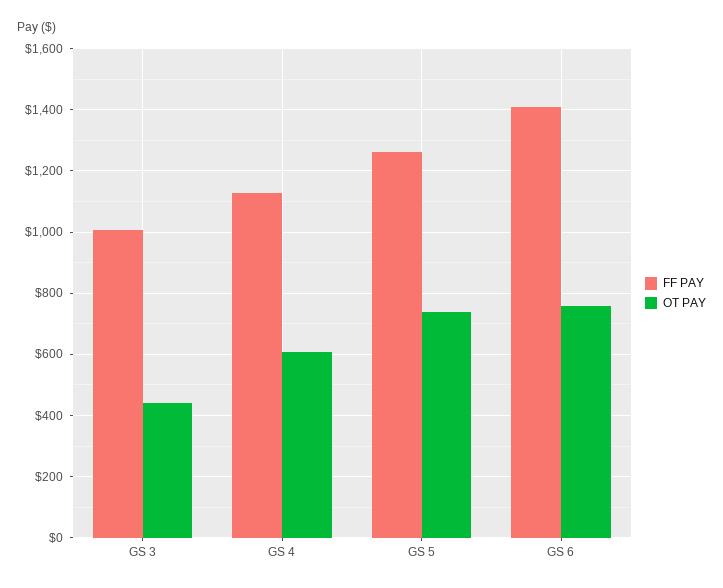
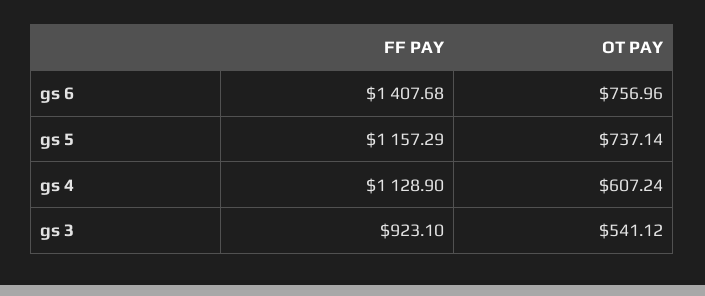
FF PAY, GS 3: 1000 -> 923.1
OT PAY, GS 3: 440 -> 541.12
FF PAY, GS 5: 1260 -> 1157.29

